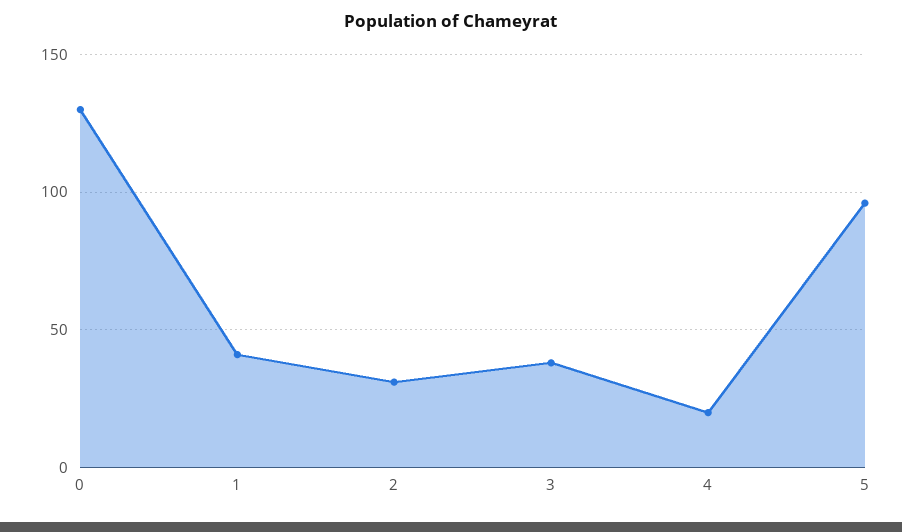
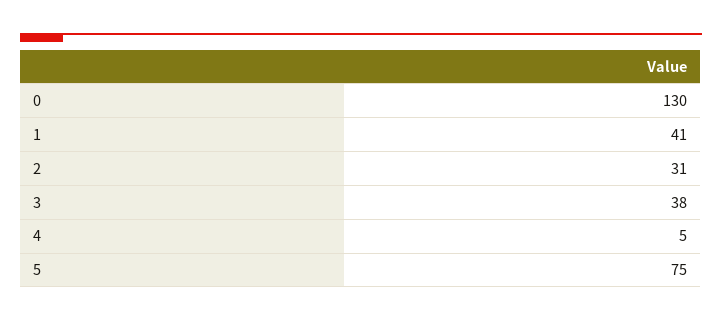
4: 20 -> 5
5: 95 -> 75

